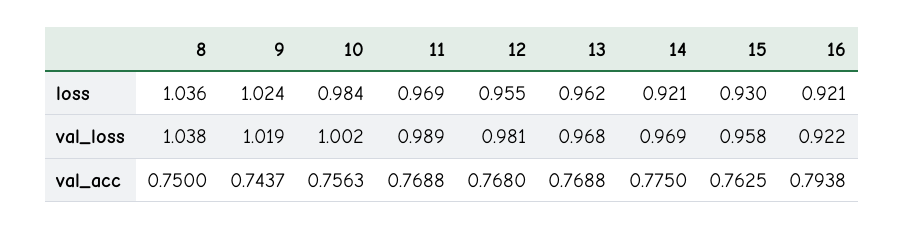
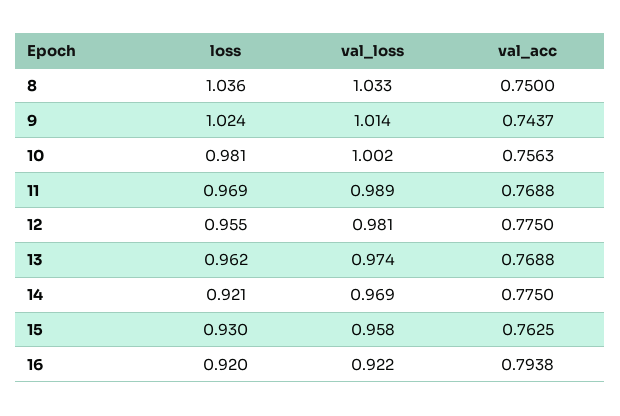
10, loss: 0.984 -> 0.981
16, loss: 0.921 -> 0.92
8, val_loss: 1.038 -> 1.033
9, val_loss: 1.019 -> 1.014
13, val_loss: 0.968 -> 0.974
12, val_acc: 0.768 -> 0.775

